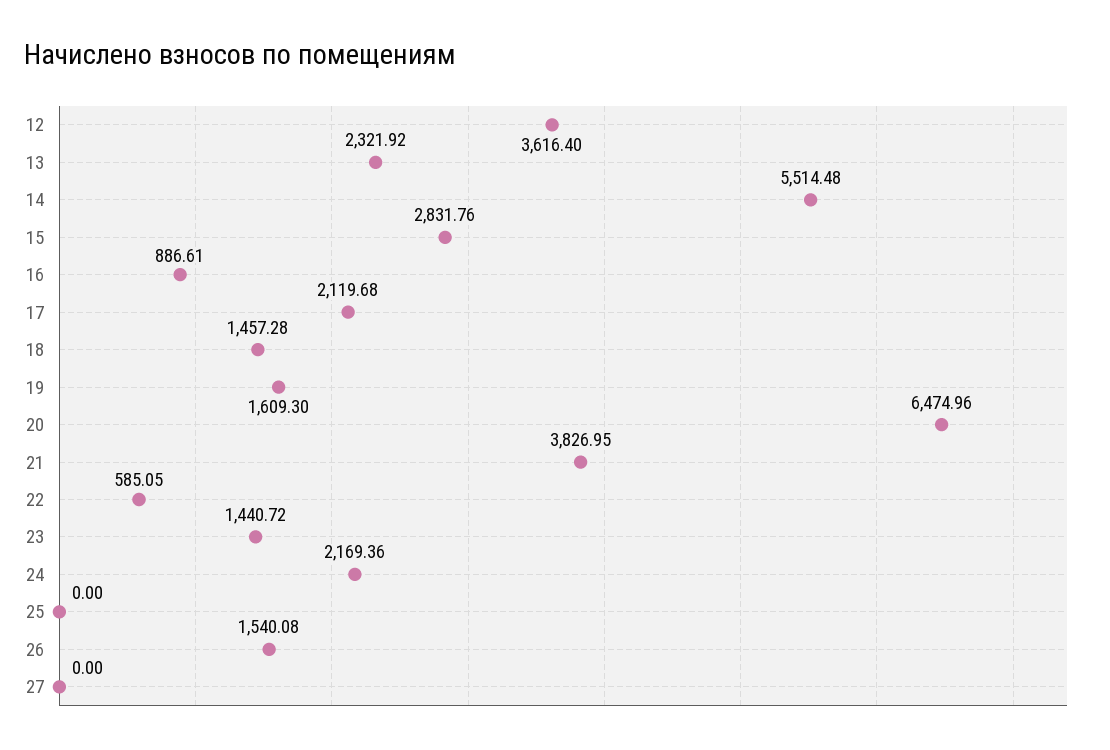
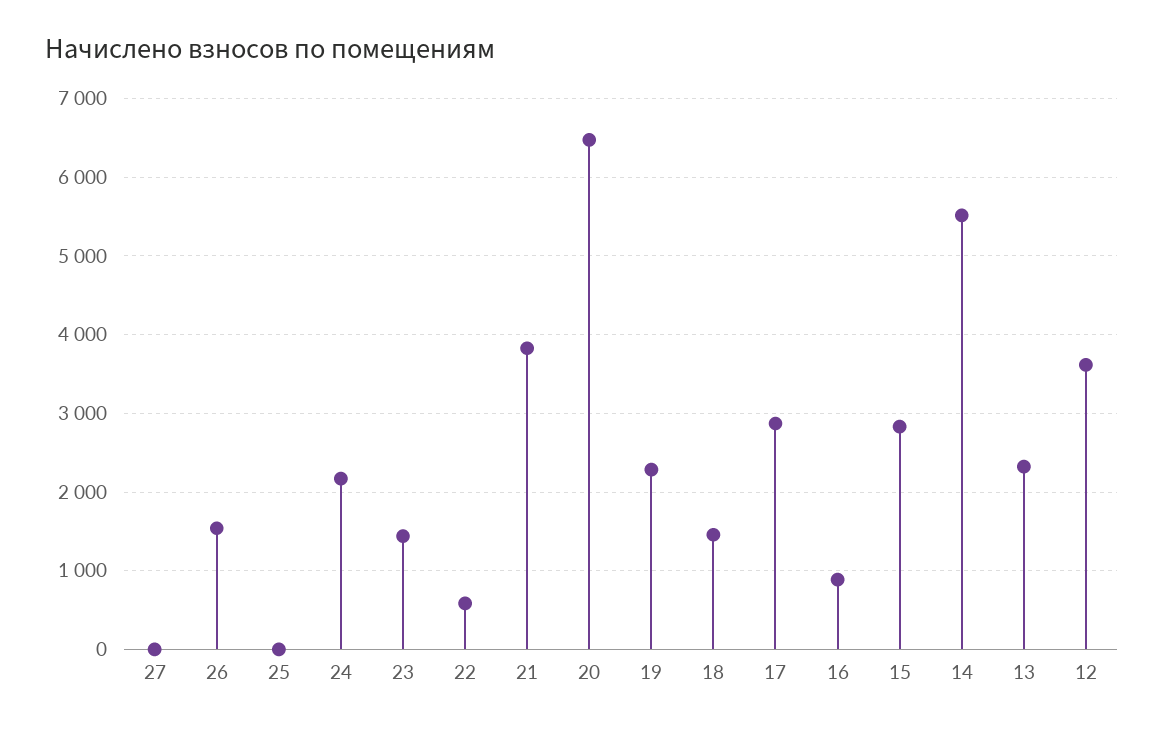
17: 2119.68 -> 2900
19: 1609.3 -> 2300

